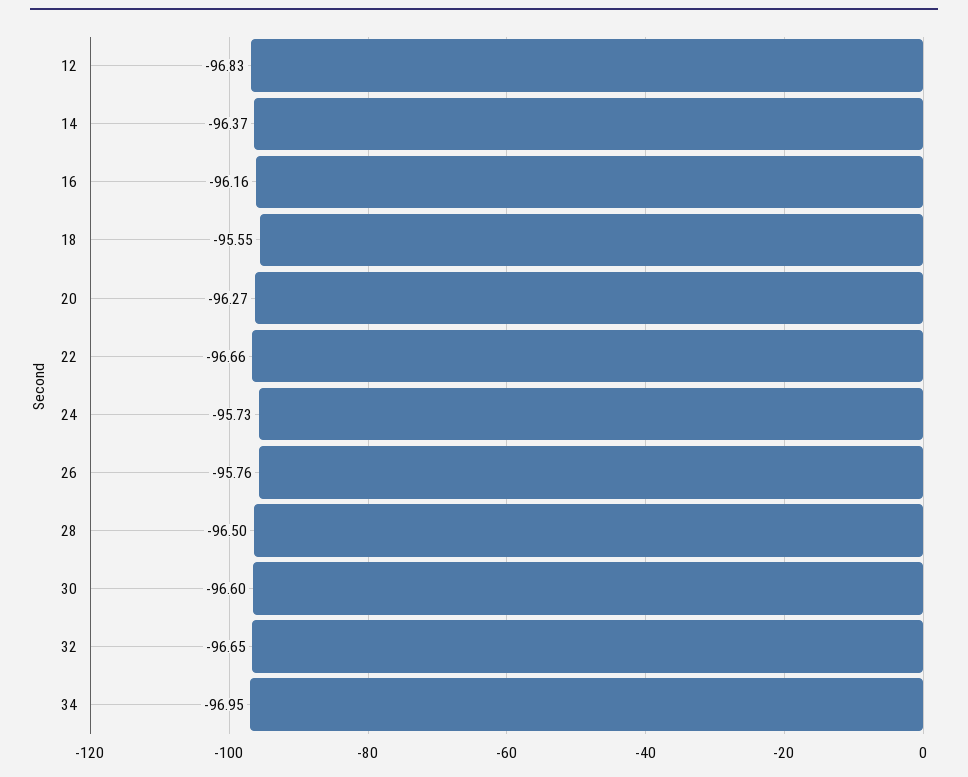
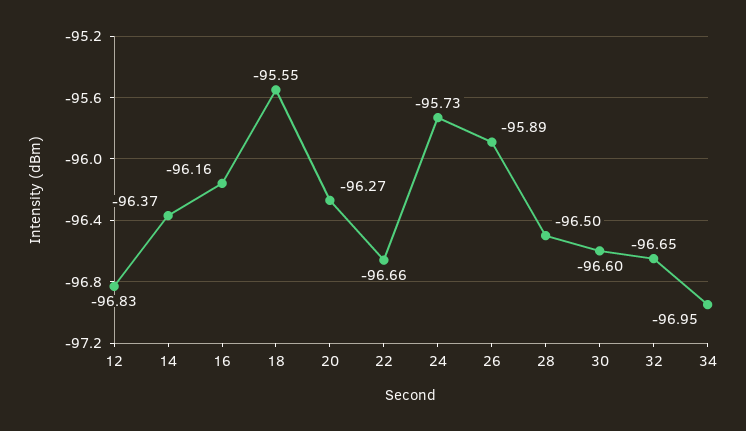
26: -95.76 -> -95.89

